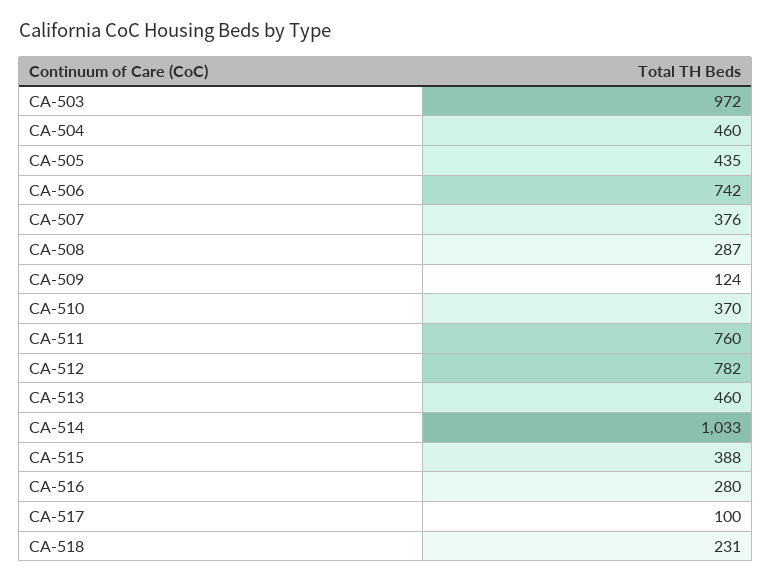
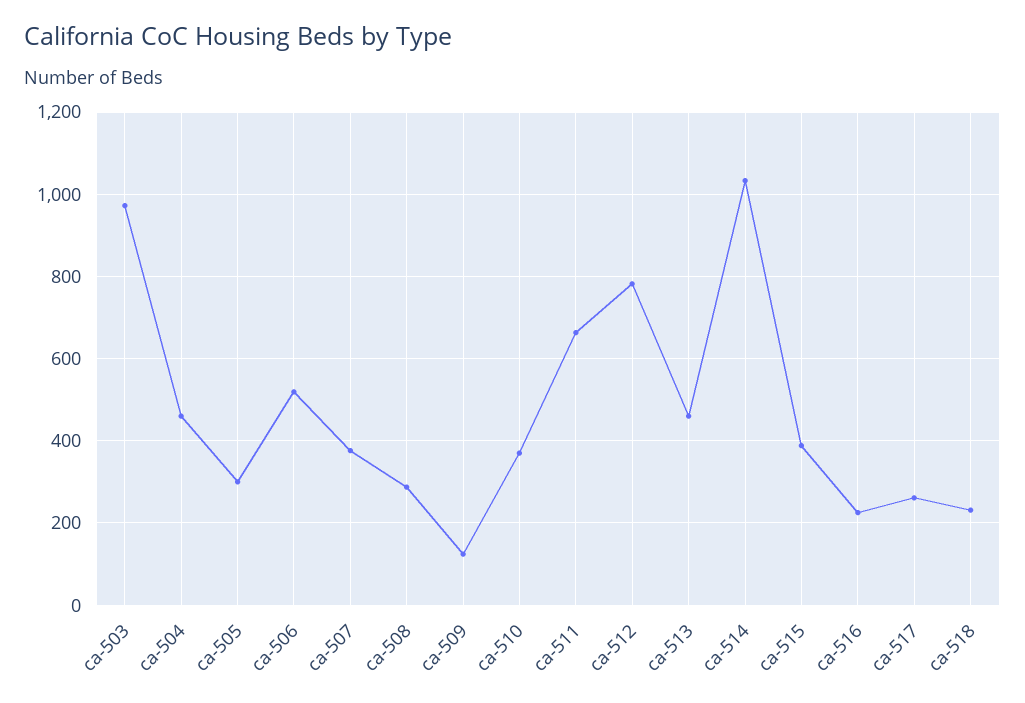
CA-505: 435 -> 300
CA-506: 742 -> 520
CA-511: 760 -> 660
CA-516: 280 -> 220
CA-517: 100 -> 260

